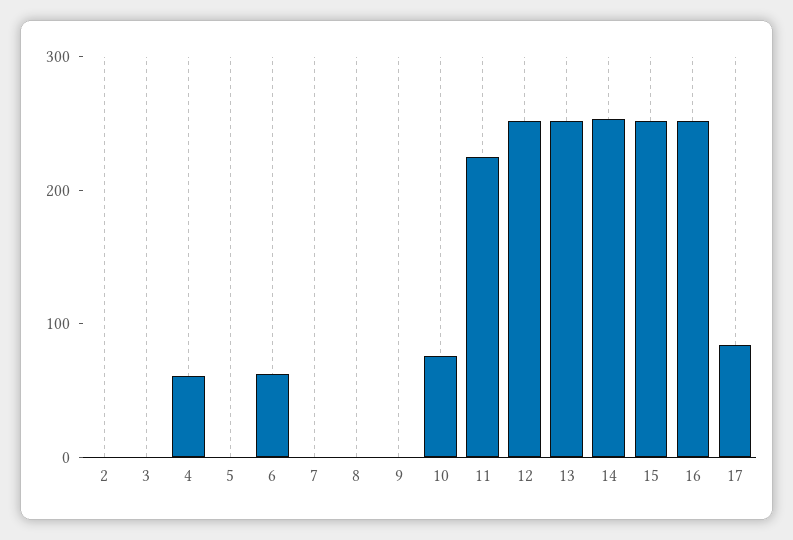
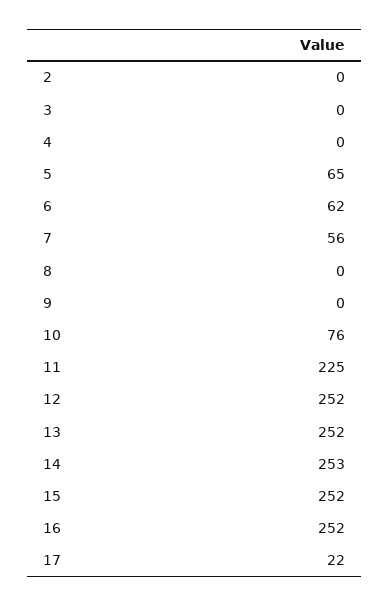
4: 60 -> 0
5: 0 -> 65
7: 0 -> 56
17: 80 -> 22

